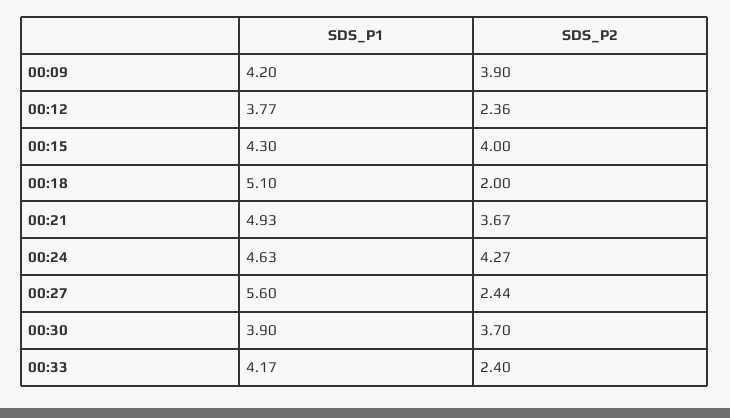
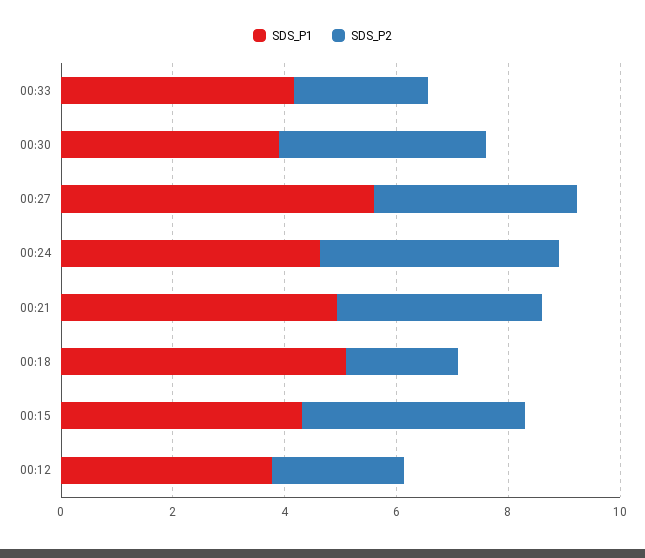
SDS_P1, 00:09: 4.2 -> none
SDS_P2, 00:09: 3.9 -> none
SDS_P2, 00:27: 2.44 -> 3.5

